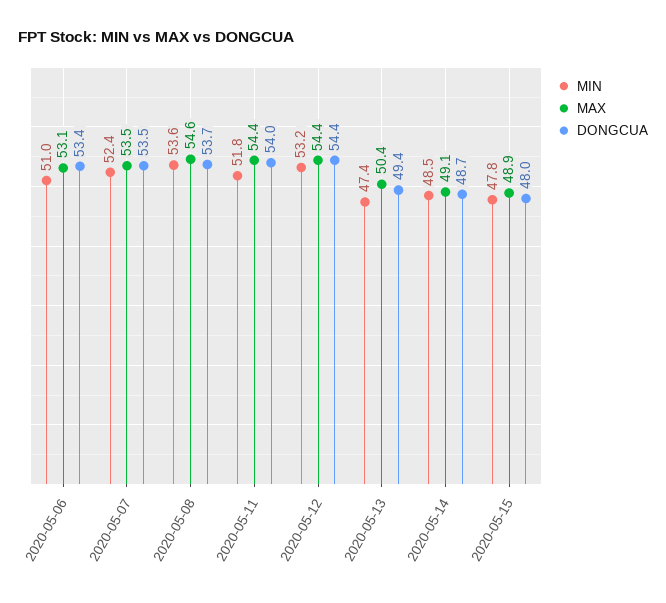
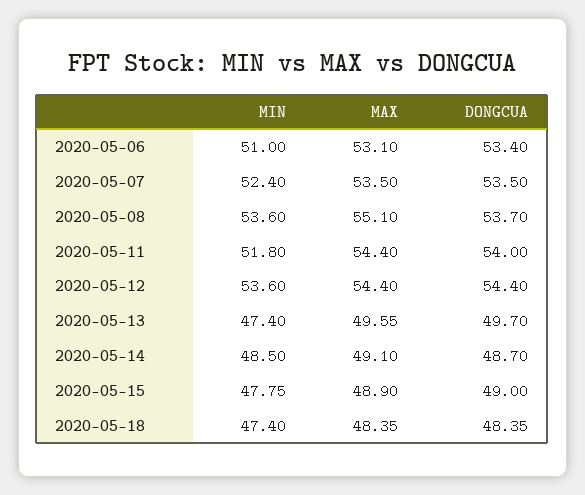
MAX, 2020-05-08: 54.6 -> 55.1
MIN, 2020-05-12: 53.2 -> 53.6
MAX, 2020-05-13: 50.4 -> 49.55
DONGCUA, 2020-05-13: 49.4 -> 49.7
DONGCUA, 2020-05-15: 48 -> 49
MIN, 2020-05-18: none -> 47.4
MAX, 2020-05-18: none -> 48.35
DONGCUA, 2020-05-18: none -> 48.35

